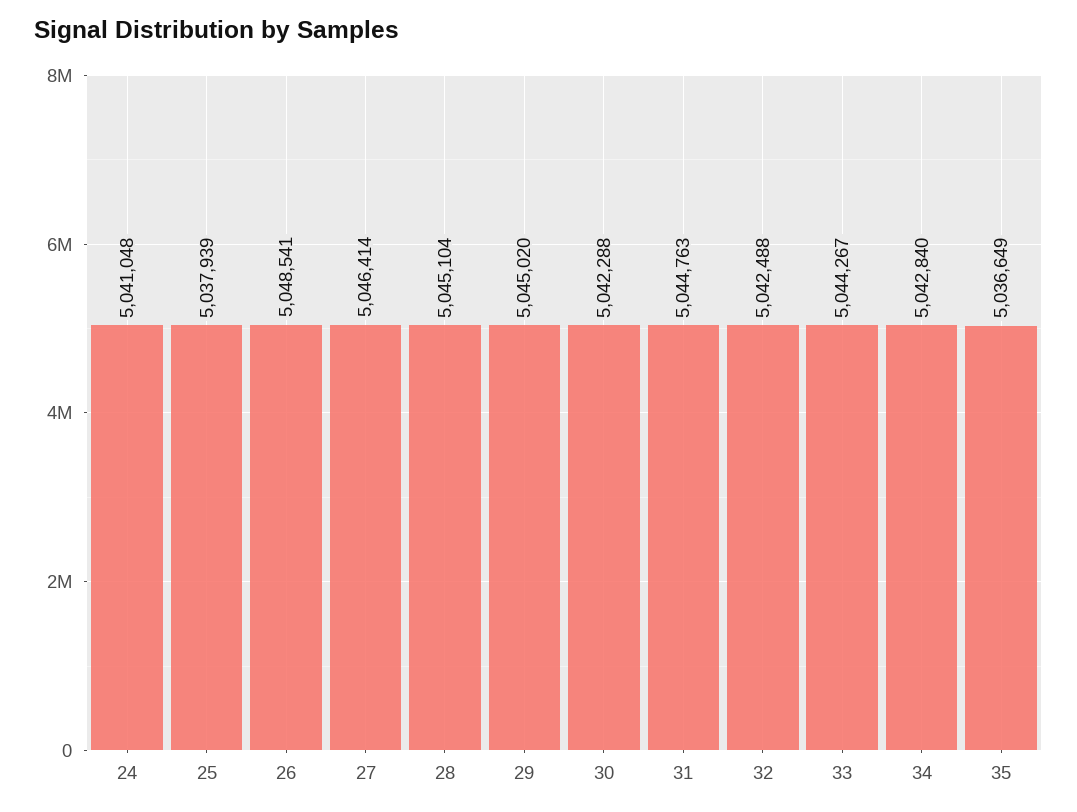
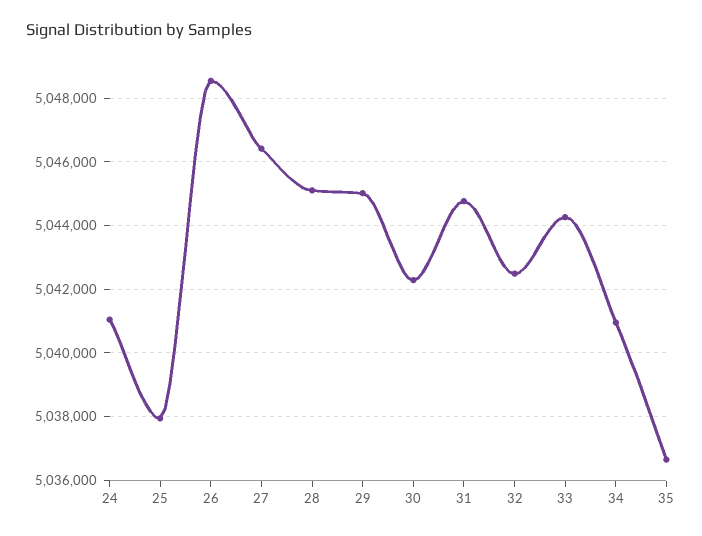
34: 5042840 -> 5041000

